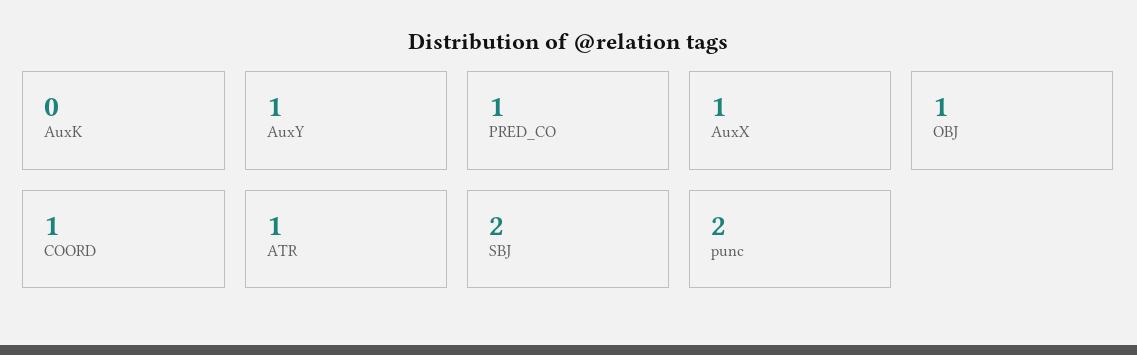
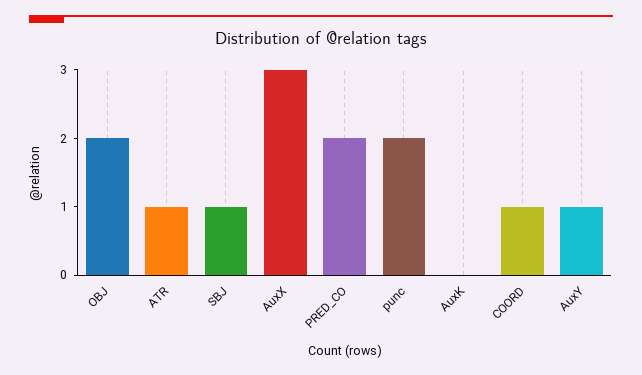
PRED_CO: 1 -> 2
AuxX: 1 -> 3
OBJ: 1 -> 2
SBJ: 2 -> 1

